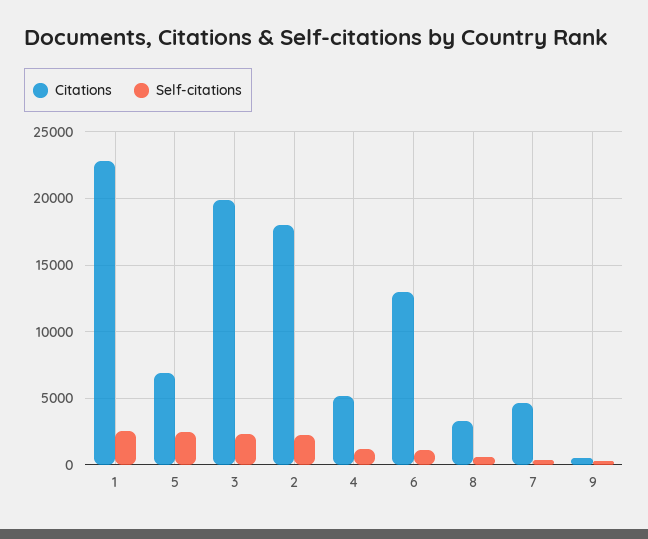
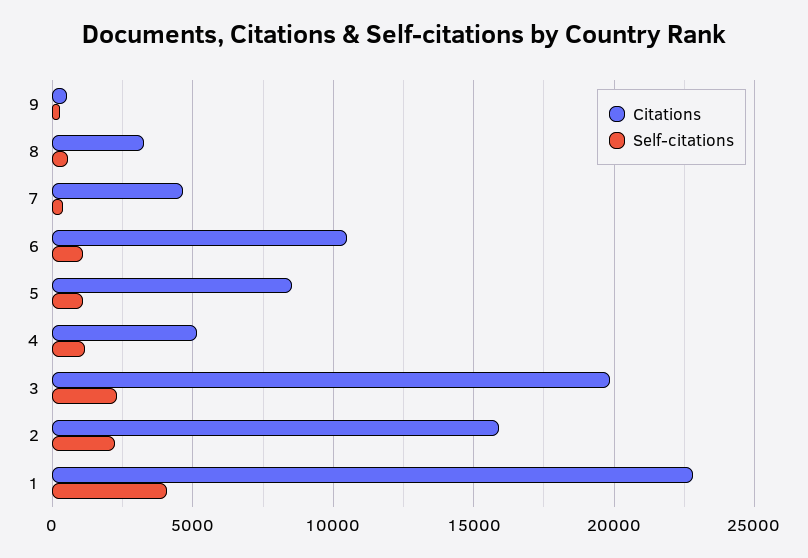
Self-citations, 1: 2500 -> 4000
Citations, 5: 7000 -> 8500
Self-citations, 5: 2500 -> 1000
Citations, 2: 18000 -> 16000
Citations, 6: 13000 -> 10500

